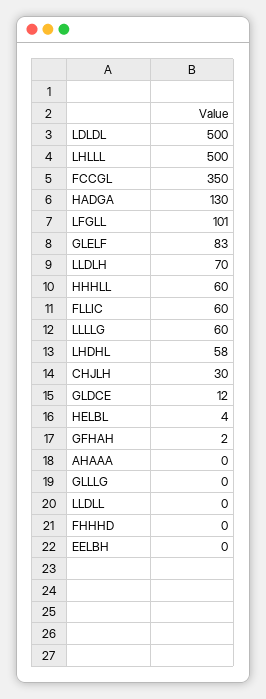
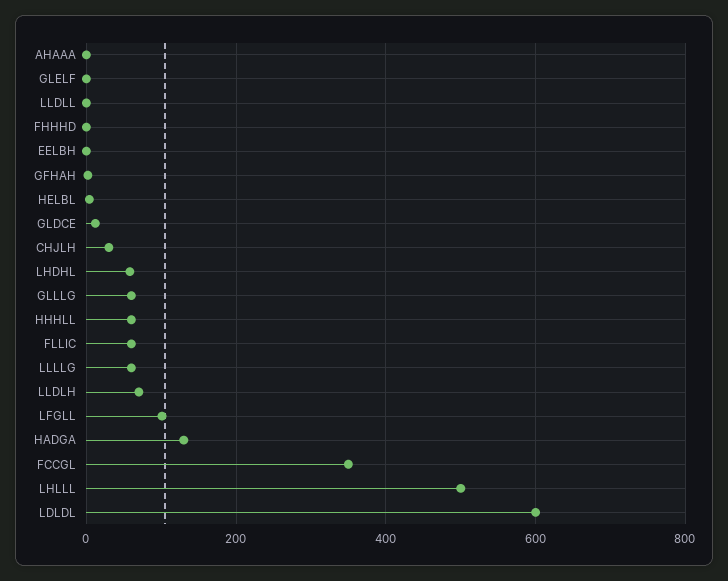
LDLDL: 500 -> 600
GLELF: 83 -> 0
GLLLG: 0 -> 60

